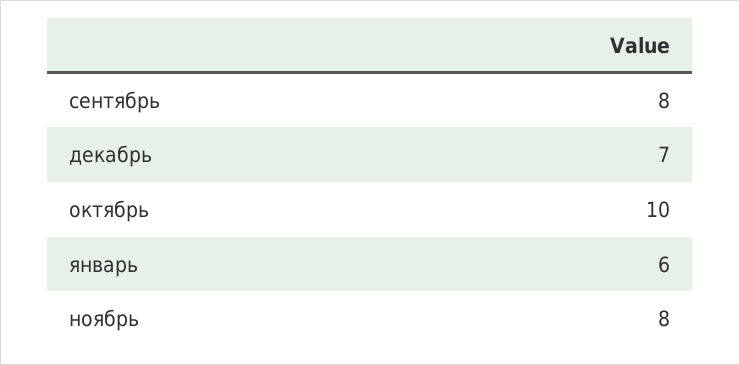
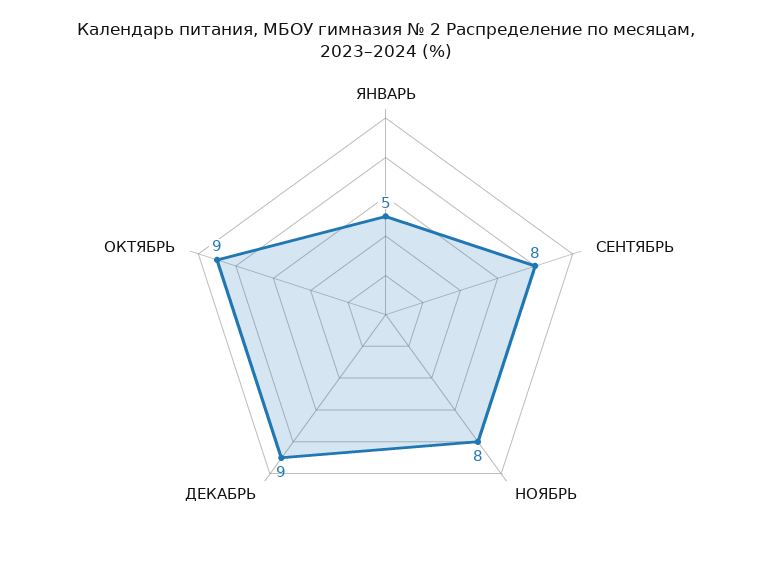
декабрь: 7 -> 9
октябрь: 10 -> 9
январь: 6 -> 5

